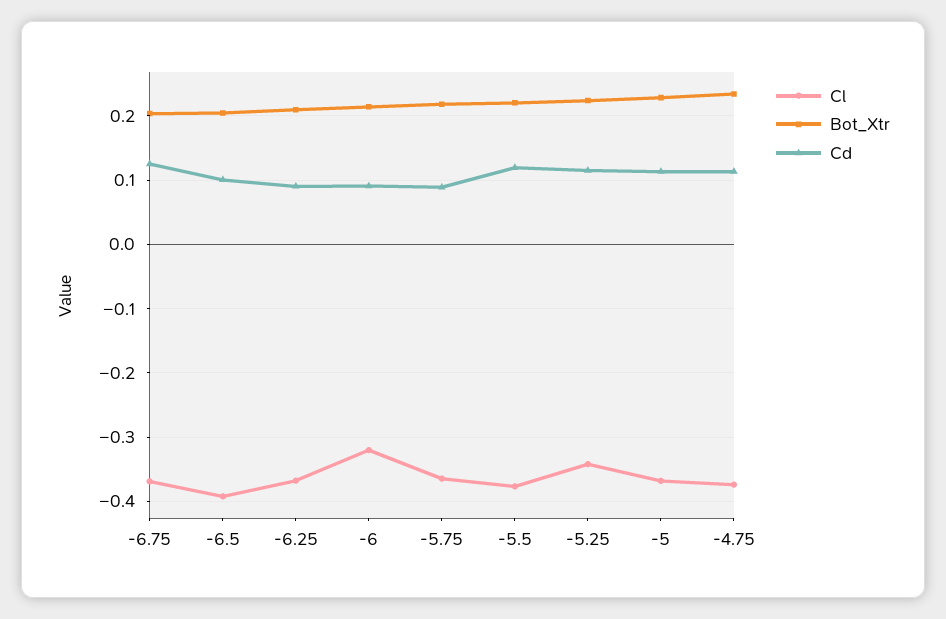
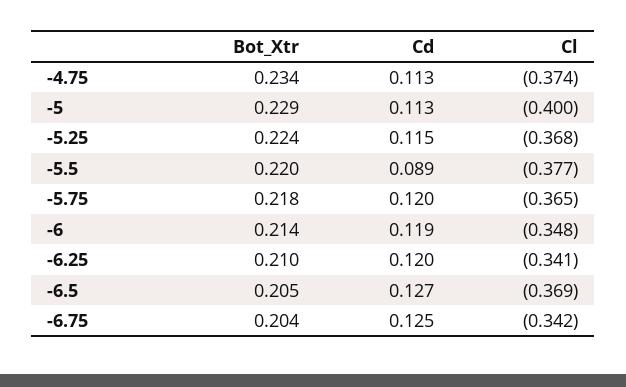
Cl, -6.75: -0.37 -> -0.342
Cl, -6.5: -0.39 -> -0.369
Cd, -6.5: 0.1 -> 0.127
Cl, -6.25: -0.37 -> -0.341
Cd, -6.25: 0.09 -> 0.12
Cl, -6: -0.32 -> -0.348
Cd, -6: 0.09 -> 0.119
Cd, -5.75: 0.09 -> 0.12
Cd, -5.5: 0.12 -> 0.089
Cl, -5.25: -0.34 -> -0.368
Cl, -5: -0.37 -> -0.4

